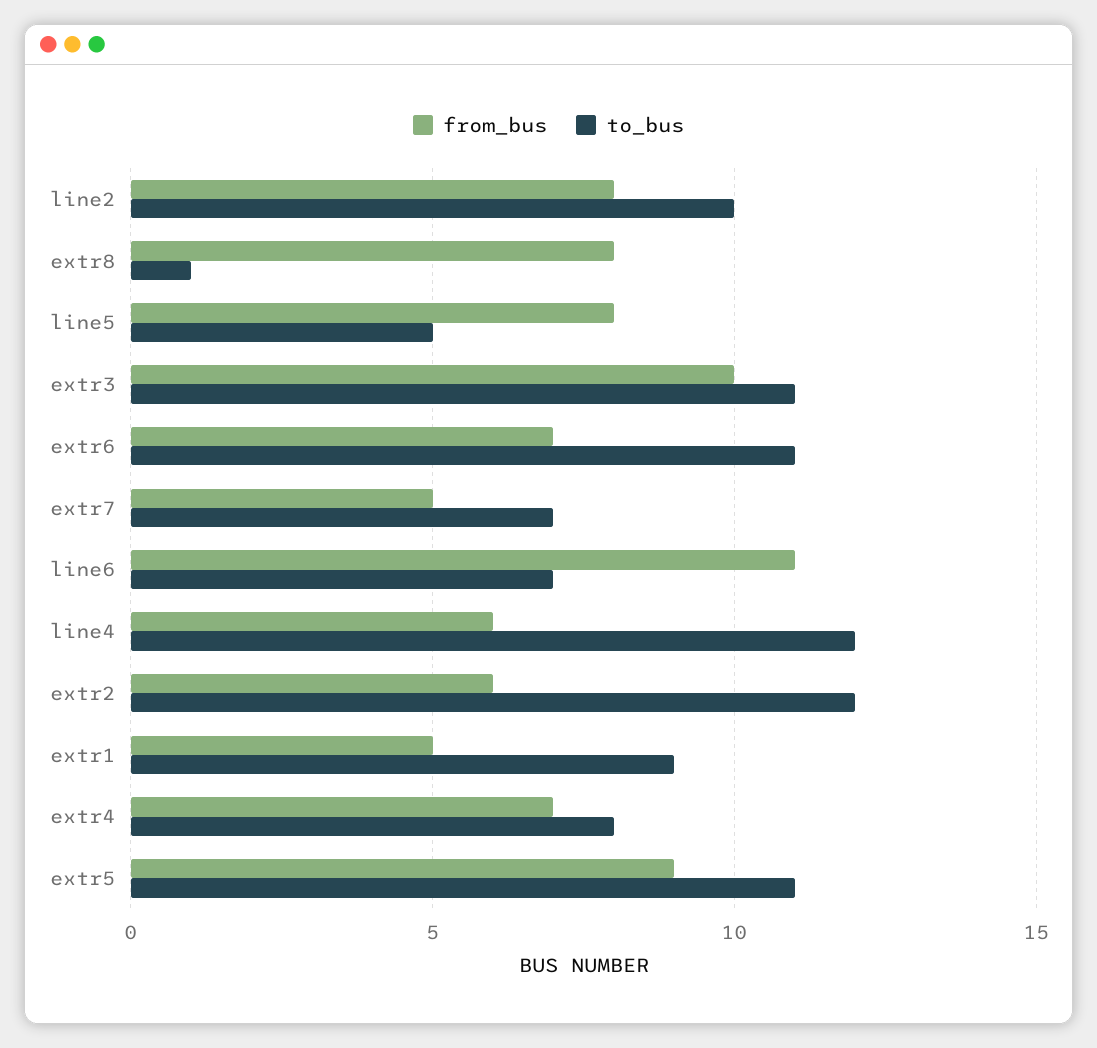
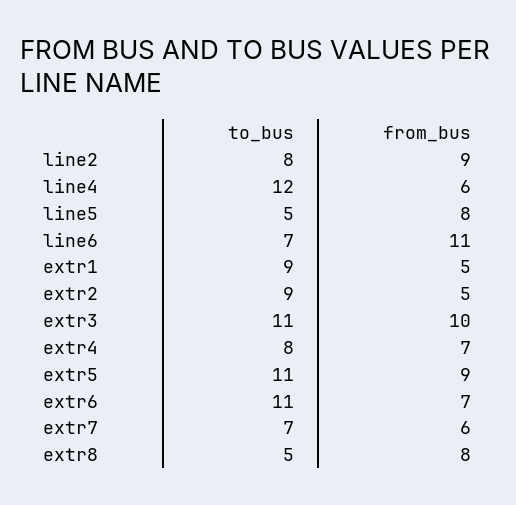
from_bus, line2: 8 -> 9
to_bus, line2: 10 -> 8
to_bus, extr8: 1 -> 5
from_bus, extr7: 5 -> 6
from_bus, extr2: 6 -> 5
to_bus, extr2: 12 -> 9

